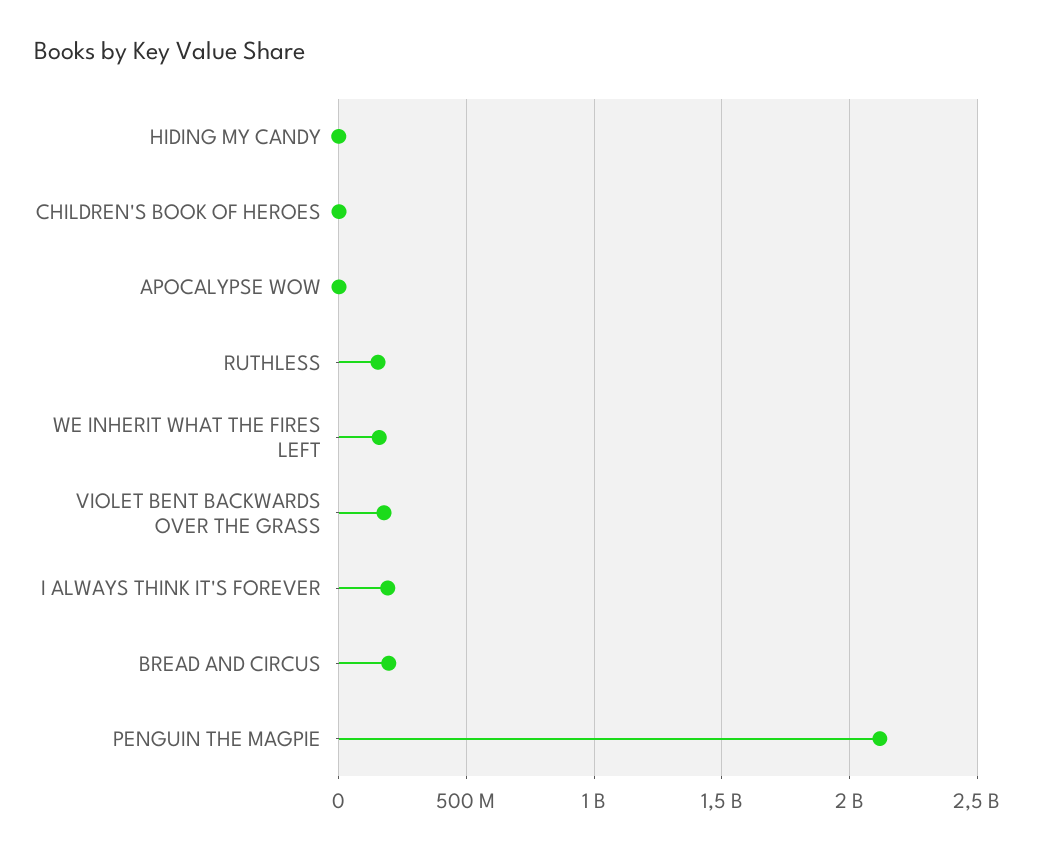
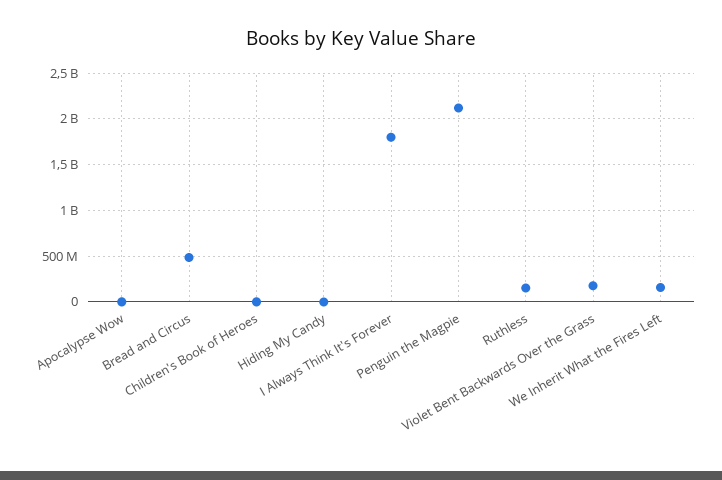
I ALWAYS THINK IT'S FOREVER: 200000000 -> 1800000000
BREAD AND CIRCUS: 200000000 -> 500000000

